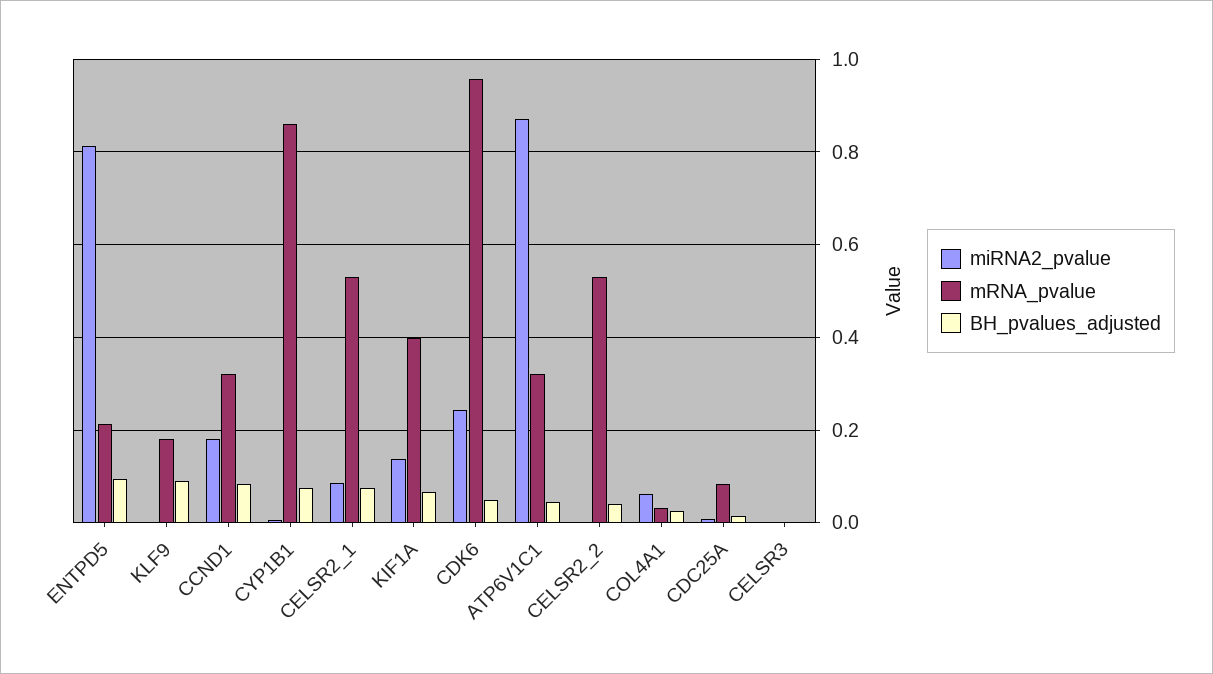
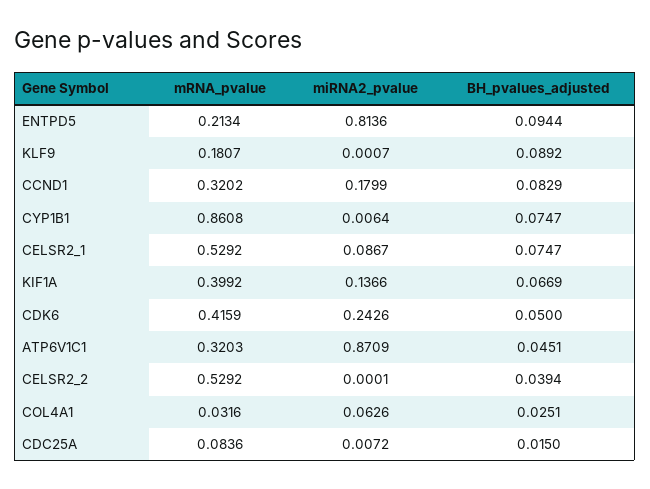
mRNA_pvalue, CDK6: 0.96 -> 0.4159
miRNA2_pvalue, CELSR3: 0 -> none
mRNA_pvalue, CELSR3: 0 -> none
BH_pvalues_adjusted, CELSR3: 0 -> none

